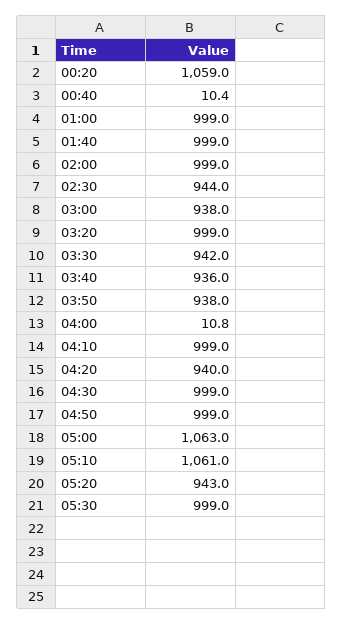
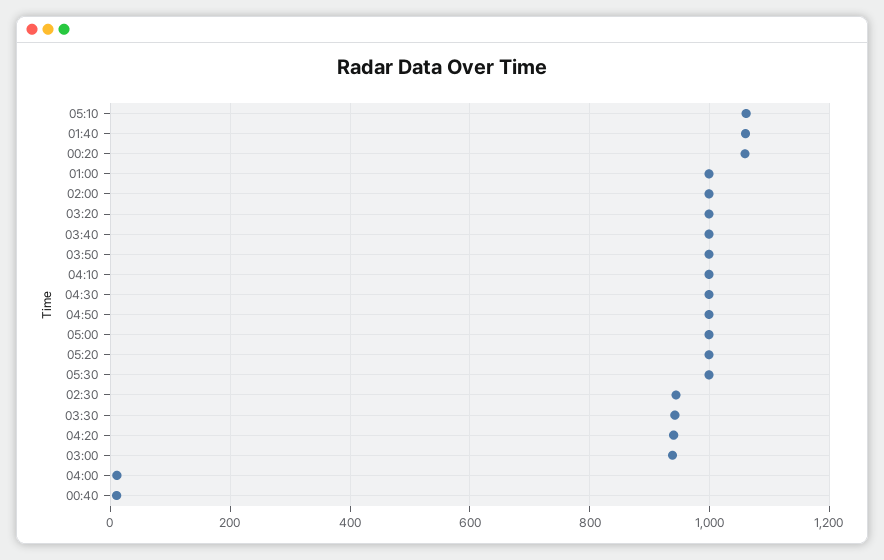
01:40: 999 -> 1060
03:40: 936 -> 1000
03:50: 938 -> 1000
05:00: 1063 -> 1000
05:20: 943 -> 1000

